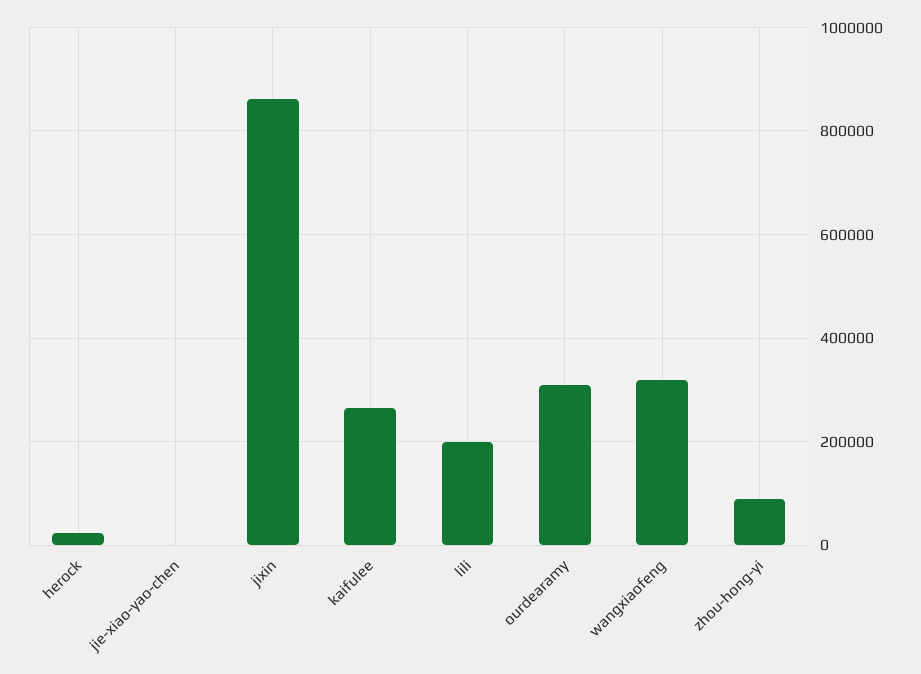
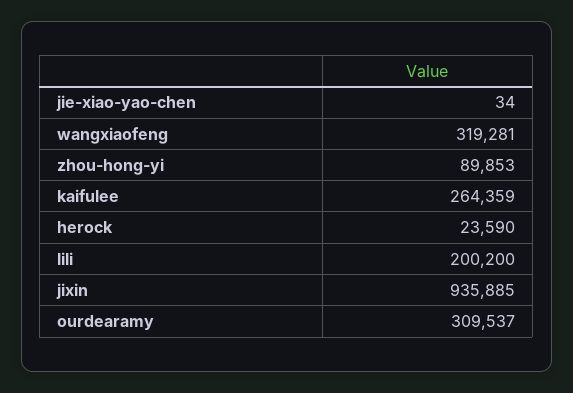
jixin: 860000 -> 935885

